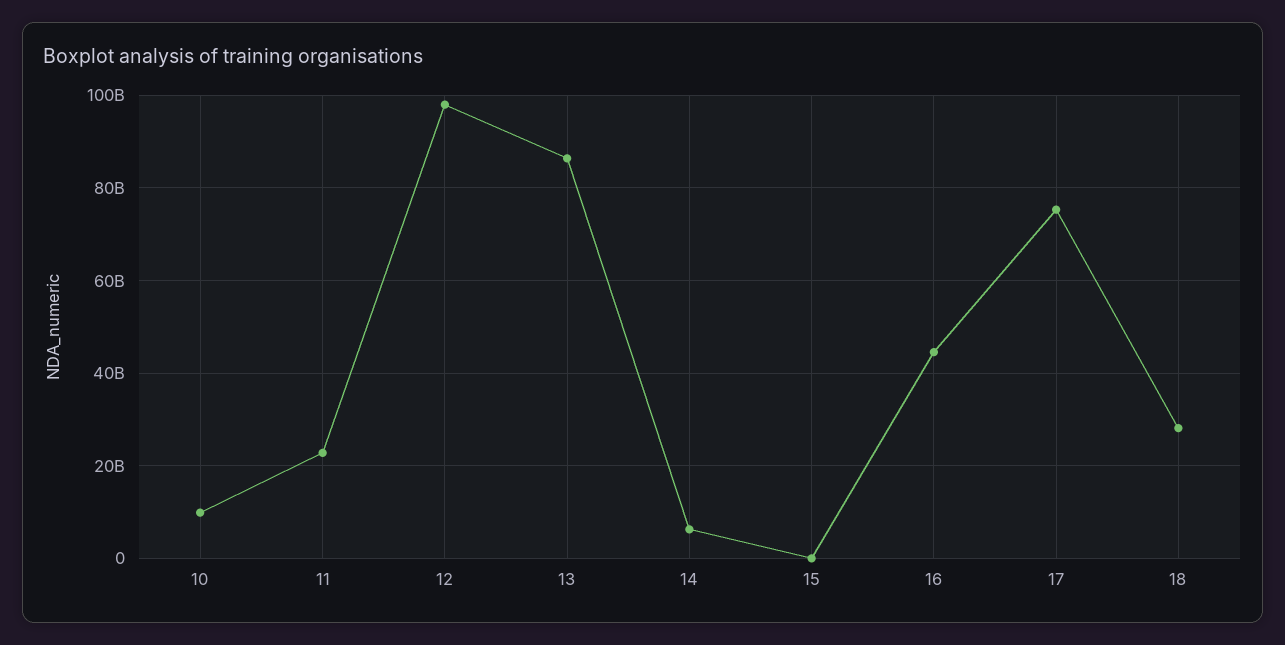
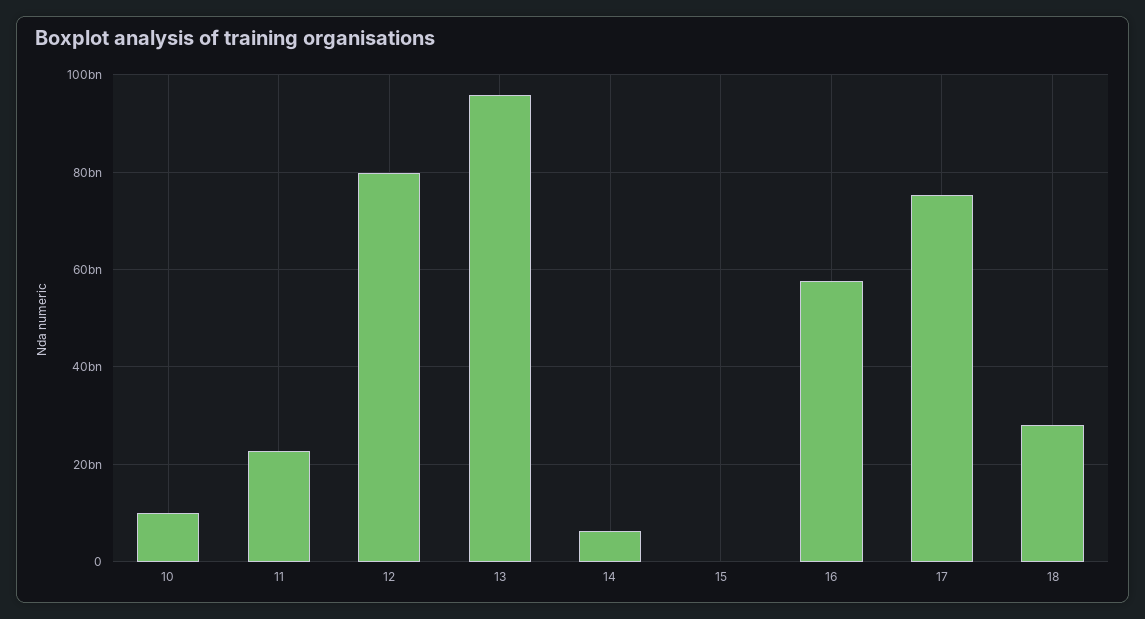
12: 98000000000 -> 80000000000
13: 86000000000 -> 96000000000
16: 44000000000 -> 58000000000

